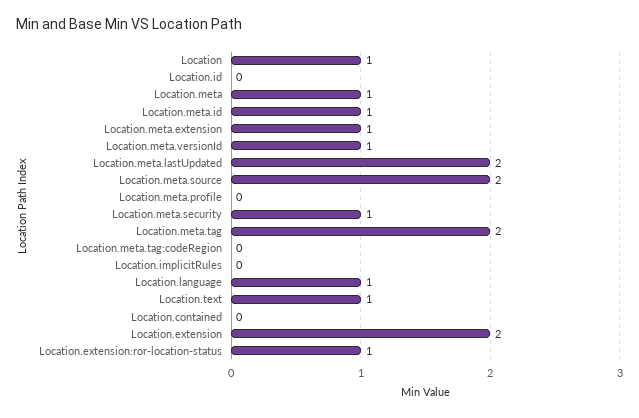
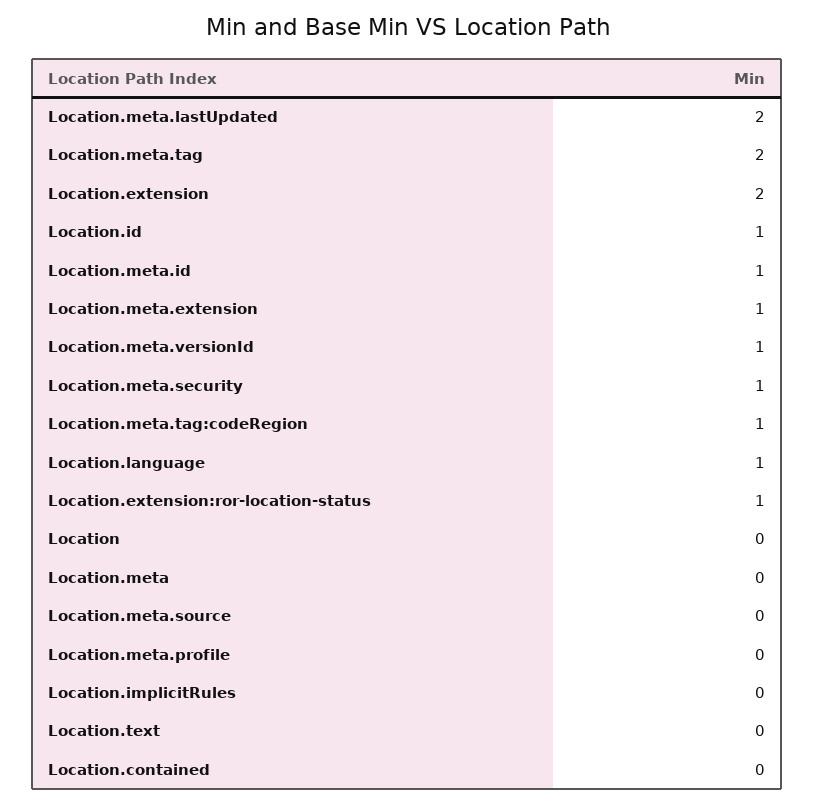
Location: 1 -> 0
Location.id: 0 -> 1
Location.meta: 1 -> 0
Location.meta.source: 2 -> 0
Location.meta.tag:codeRegion: 0 -> 1
Location.text: 1 -> 0

